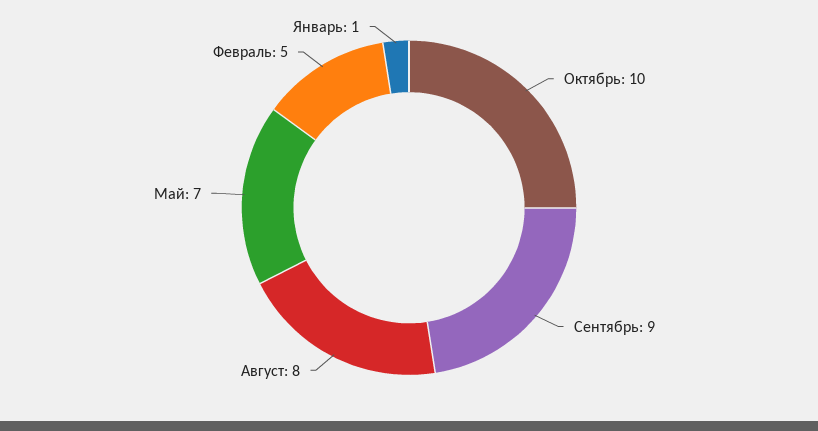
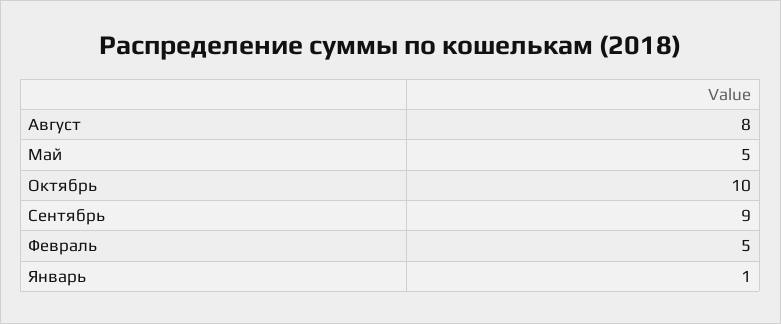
Май: 7 -> 5

